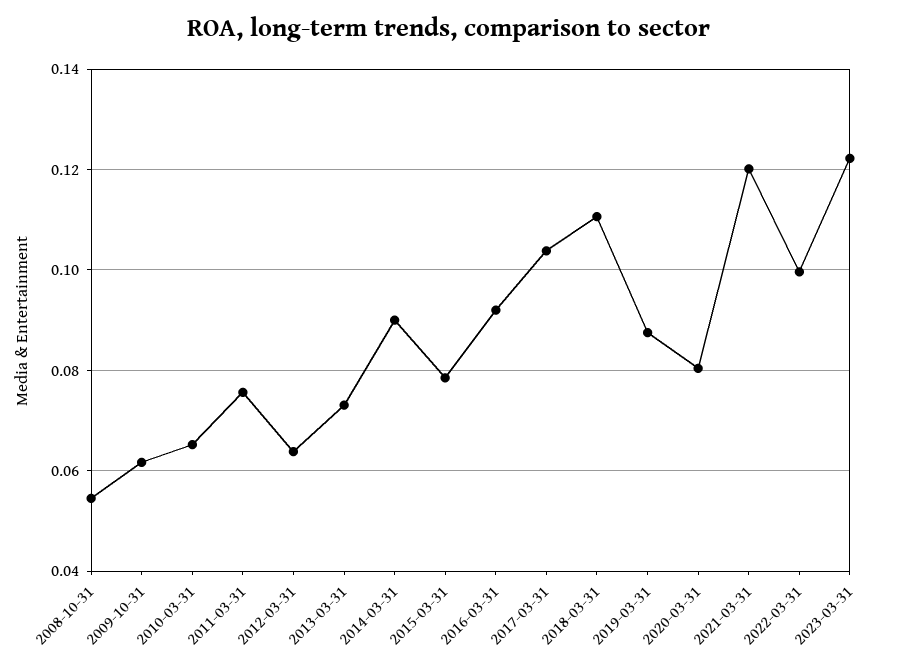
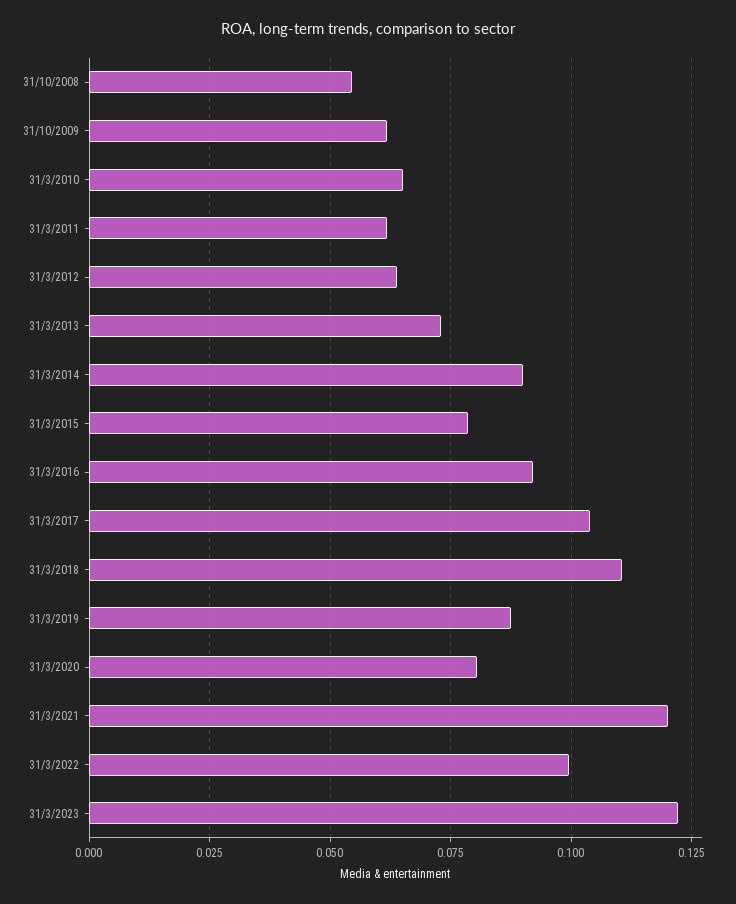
2011-03-31: 0.076 -> 0.0625

